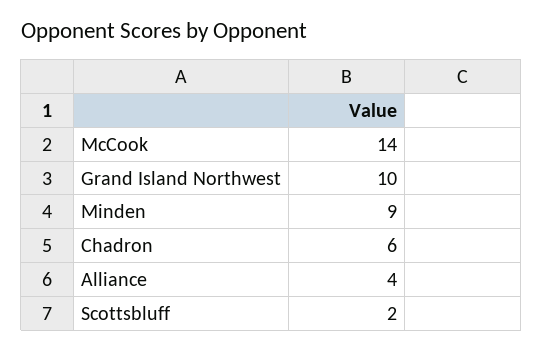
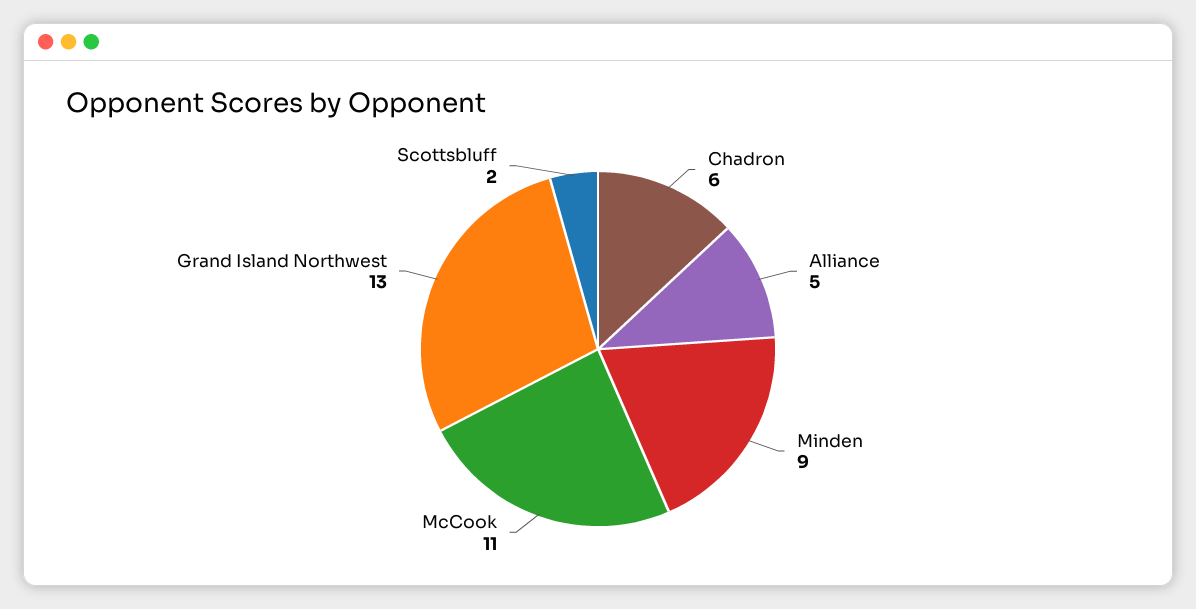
McCook: 14 -> 11
Grand Island Northwest: 10 -> 13
Alliance: 4 -> 5

